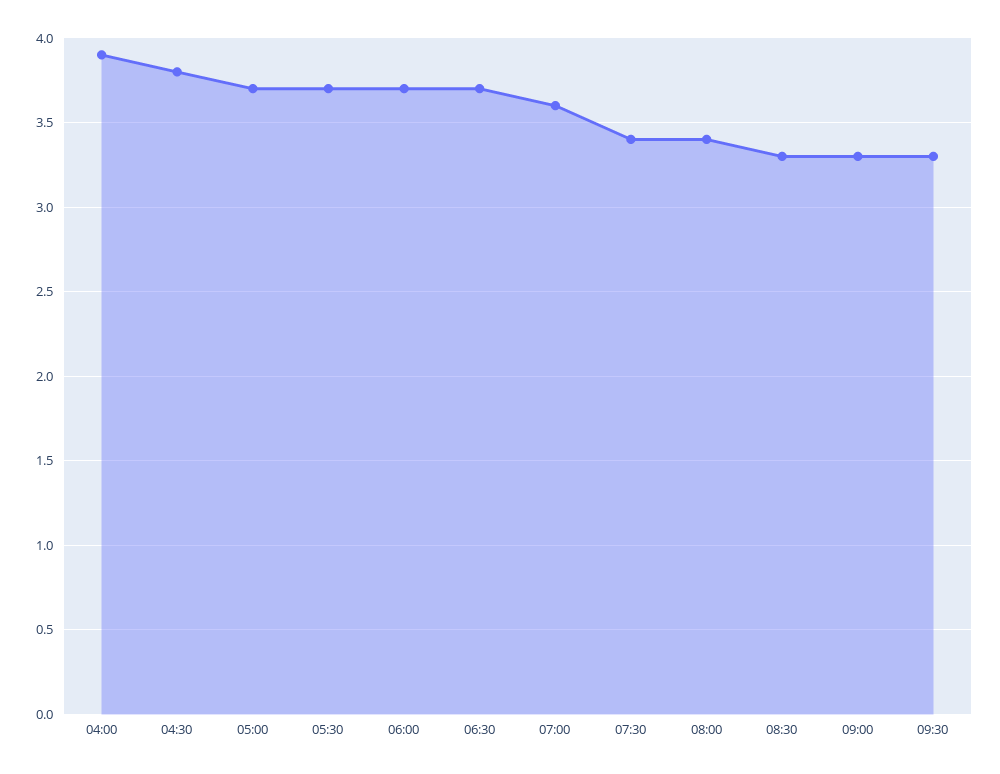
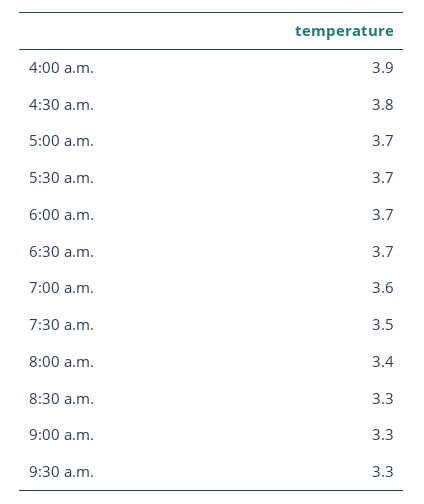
07:30: 3.4 -> 3.5

